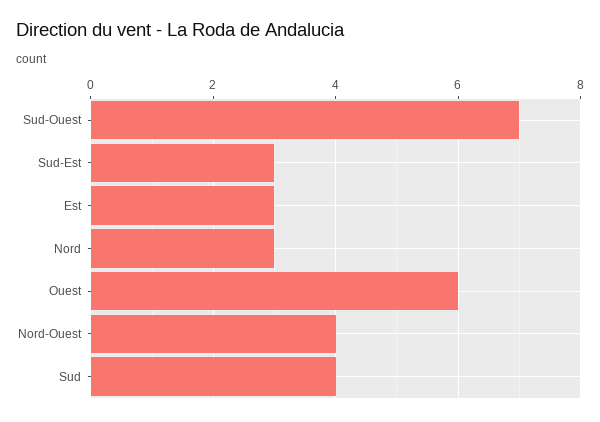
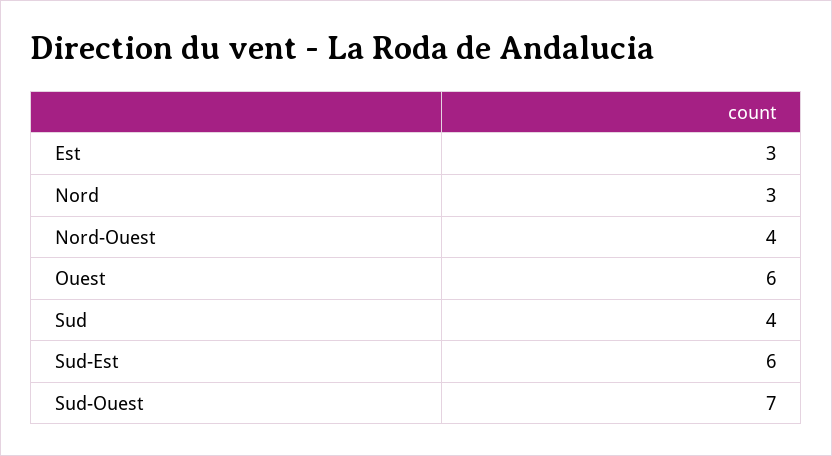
Sud-Est: 3 -> 6

